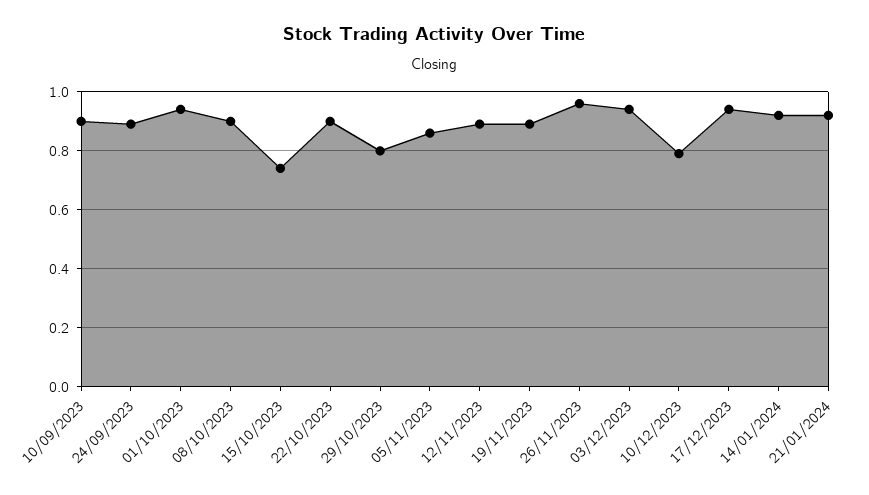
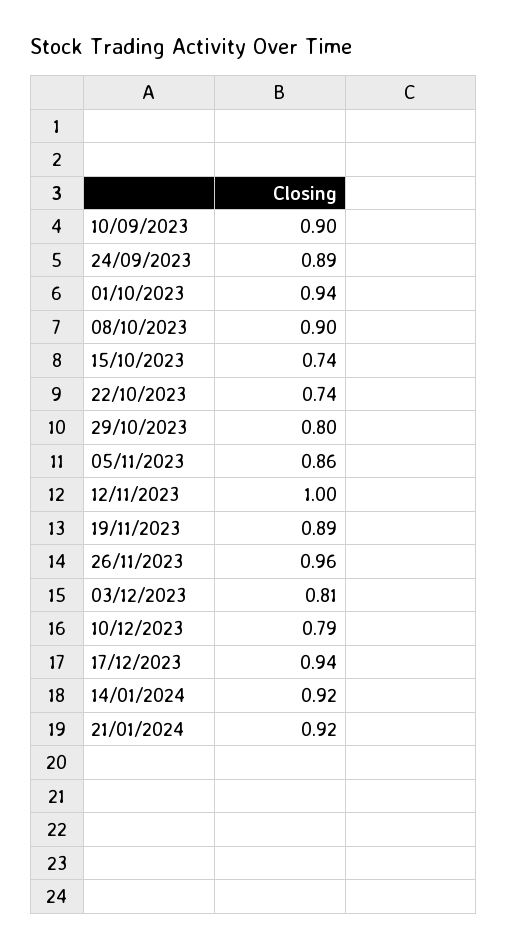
22/10/2023: 0.9 -> 0.74
12/11/2023: 0.9 -> 1
03/12/2023: 0.95 -> 0.81

